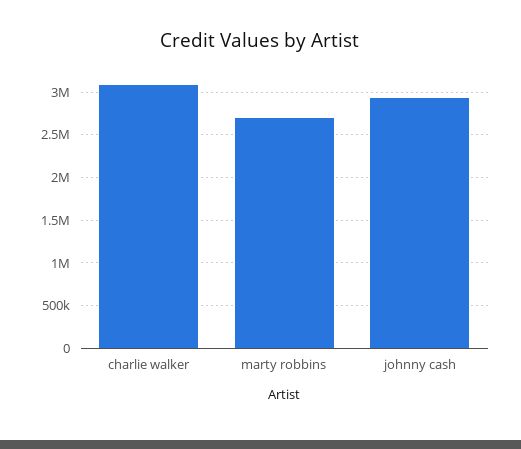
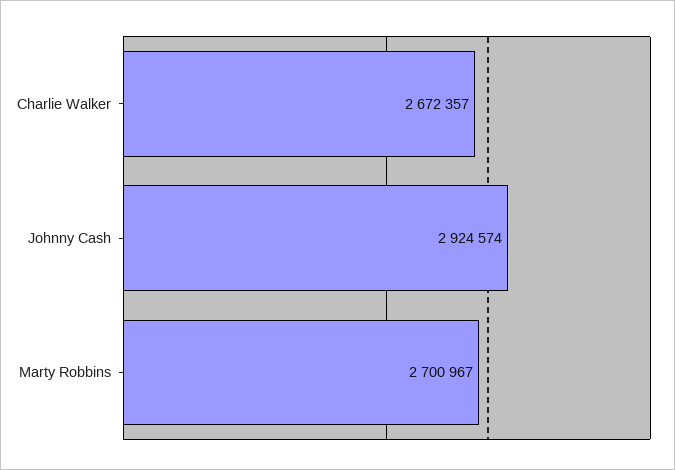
charlie walker: 3100000 -> 2672357

